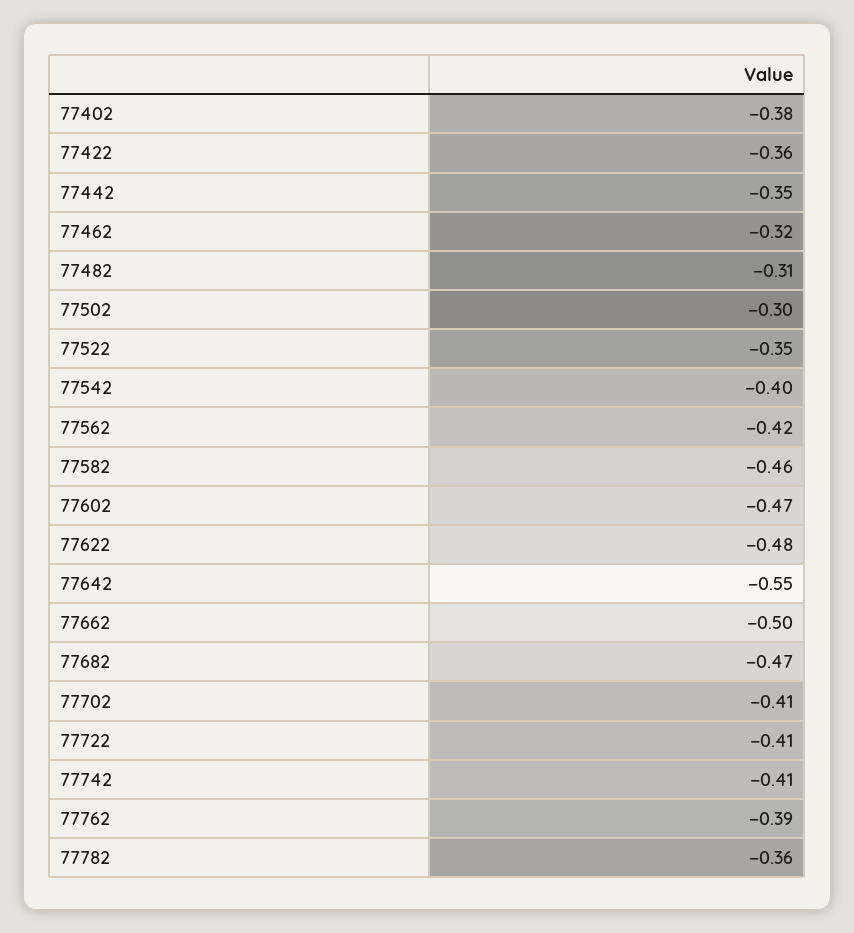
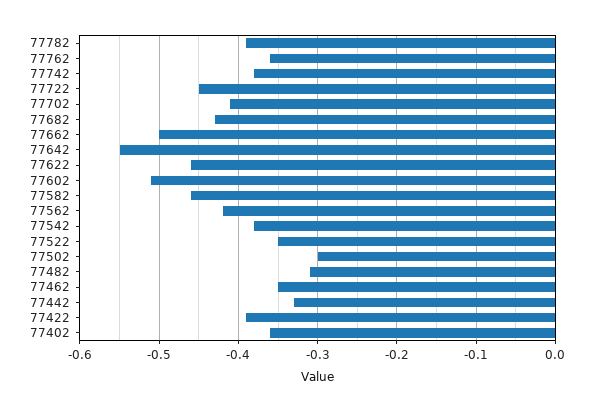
77402: -0.38 -> -0.36
77422: -0.36 -> -0.39
77442: -0.35 -> -0.33
77462: -0.32 -> -0.35
77542: -0.4 -> -0.38
77602: -0.47 -> -0.51
77622: -0.48 -> -0.46
77682: -0.47 -> -0.43
77722: -0.41 -> -0.45
77742: -0.41 -> -0.38
77762: -0.39 -> -0.36
77782: -0.36 -> -0.39

